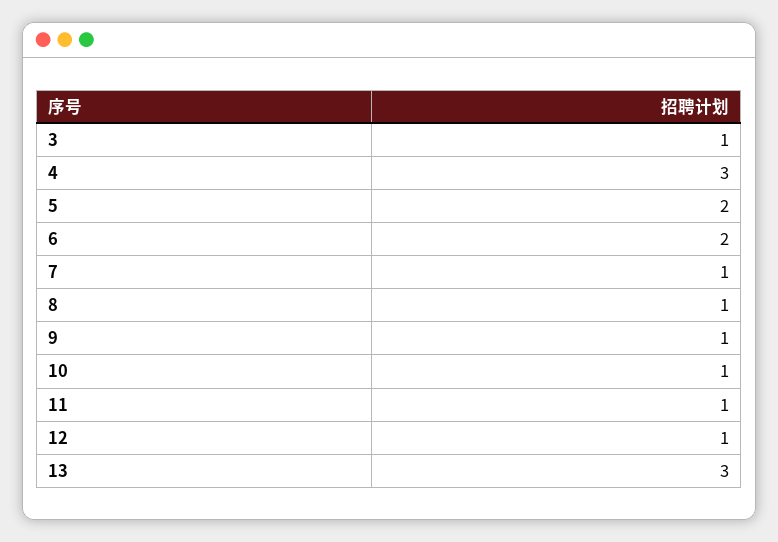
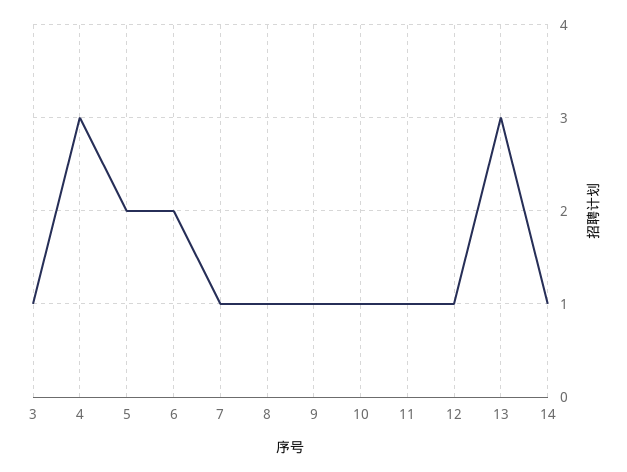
14: none -> 1

